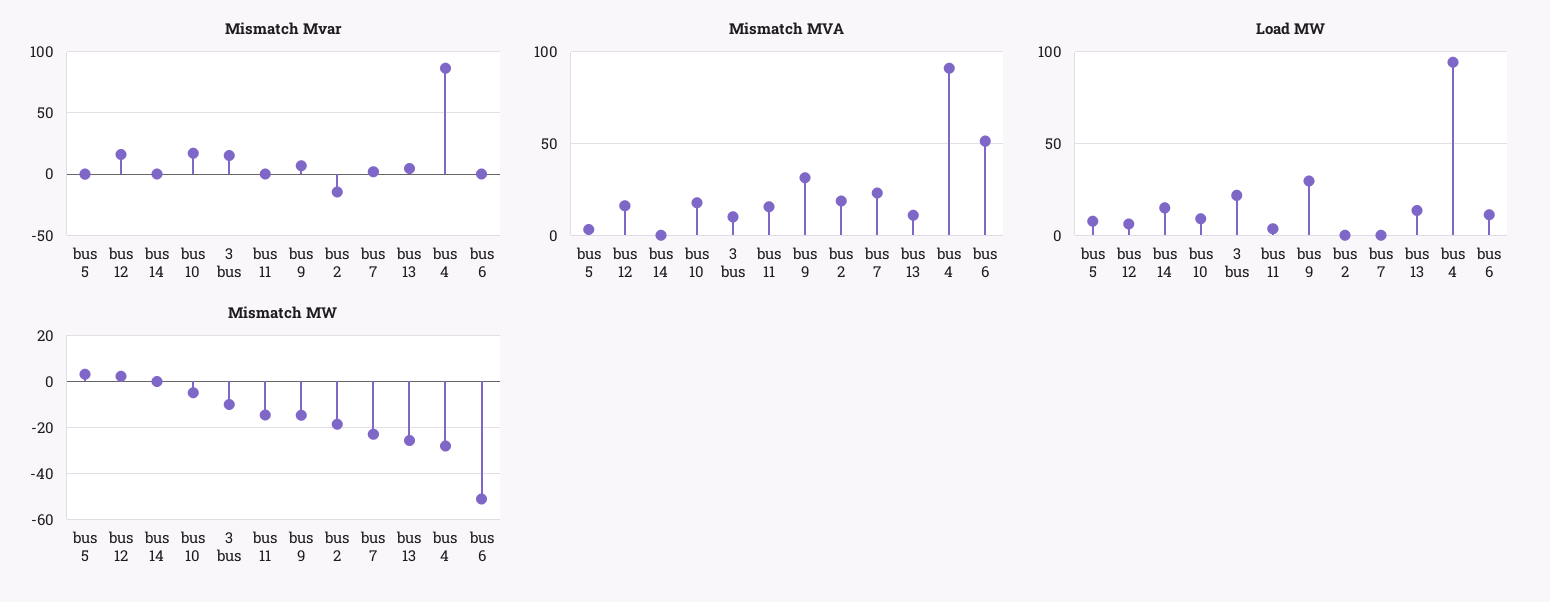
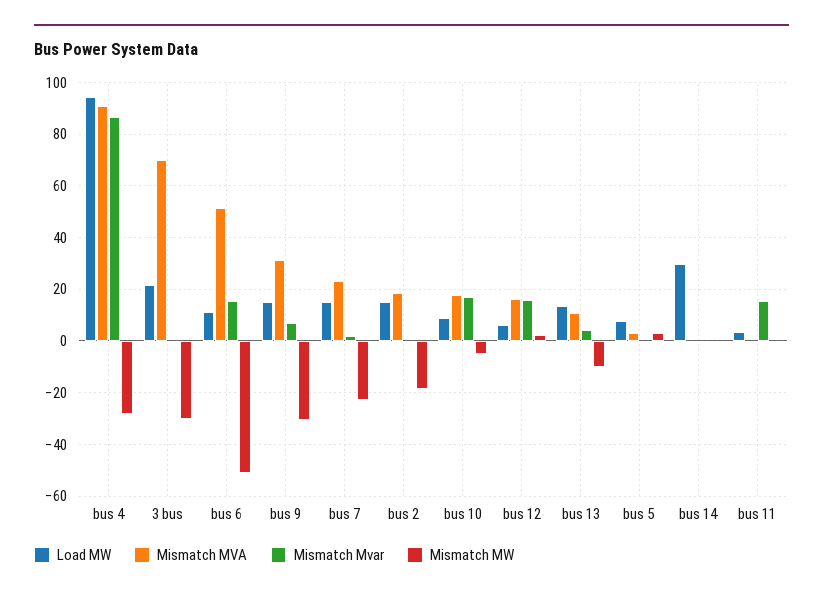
Mismatch Mvar, 3 bus: 15 -> 0
Mismatch Mvar, bus 11: 0 -> 15
Mismatch Mvar, bus 2: -15 -> 0
Mismatch Mvar, bus 6: 0 -> 15
Mismatch MVA, 3 bus: 10 -> 70
Mismatch MVA, bus 11: 15 -> 0
Load MW, bus 14: 15 -> 30
Load MW, bus 9: 30 -> 15
Load MW, bus 2: 0 -> 15
Load MW, bus 7: 0 -> 15
Mismatch MW, 3 bus: -10 -> -30
Mismatch MW, bus 11: -15 -> 0
Mismatch MW, bus 9: -15 -> -30
Mismatch MW, bus 13: -25 -> -10

